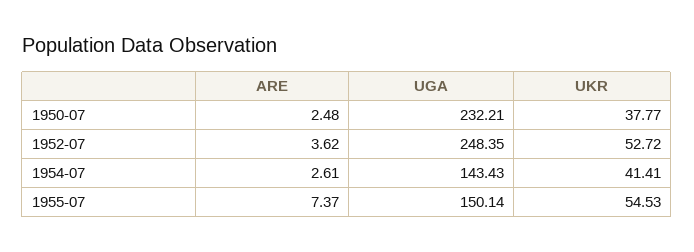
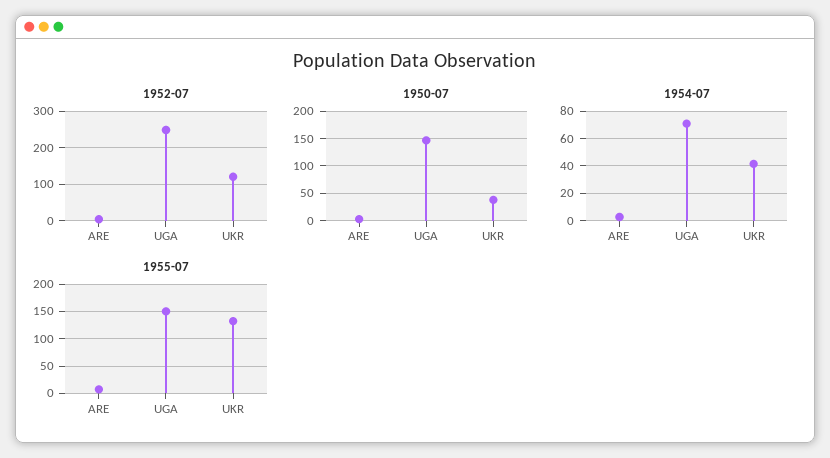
1950-07, UGA: 232.21 -> 150
1952-07, UKR: 52.72 -> 120
1954-07, UGA: 143.43 -> 70
1955-07, UKR: 54.53 -> 125

